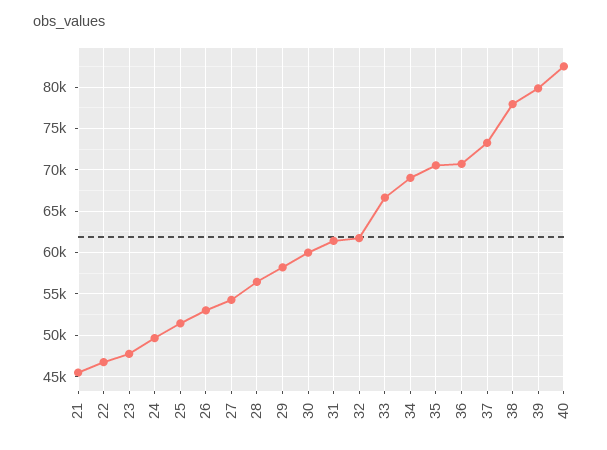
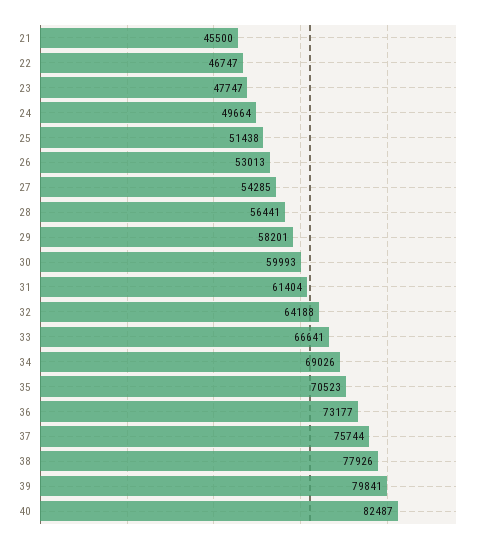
32: 62000 -> 64188
36: 71000 -> 73177
37: 73000 -> 75744

